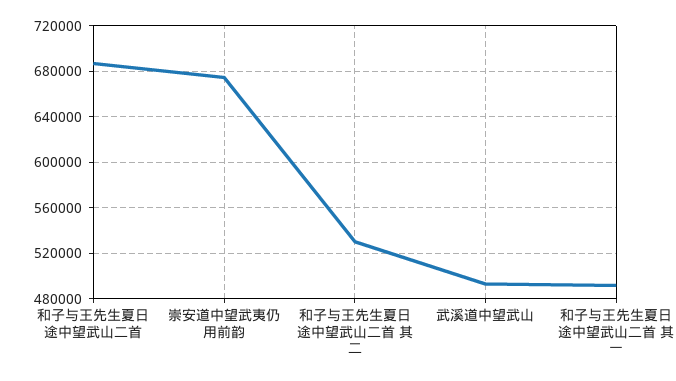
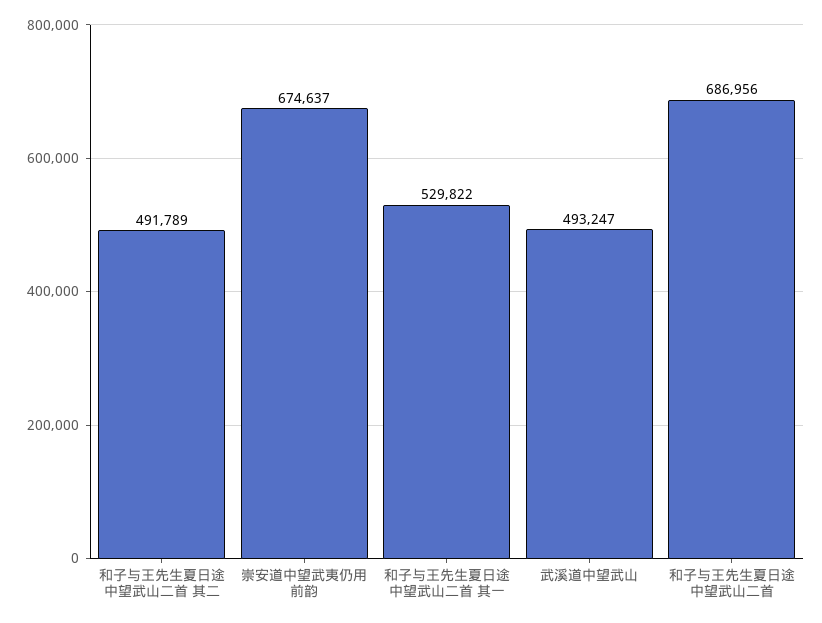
和子与王先生夏日途中望武山二首 其二: 530000 -> 491789
和子与王先生夏日途中望武山二首 其一: 490000 -> 529822

